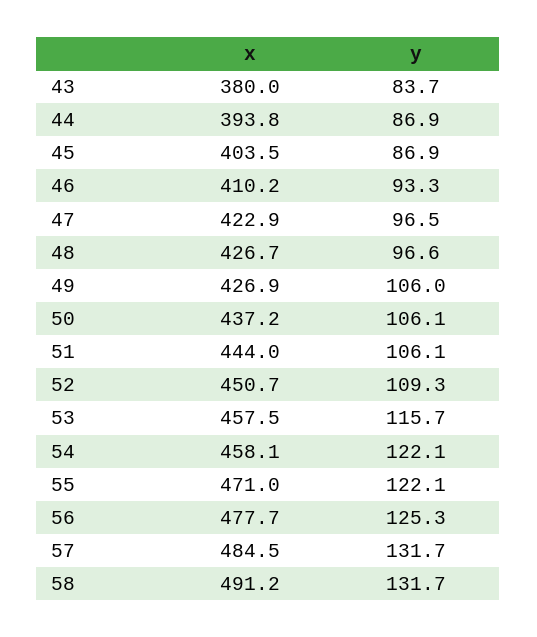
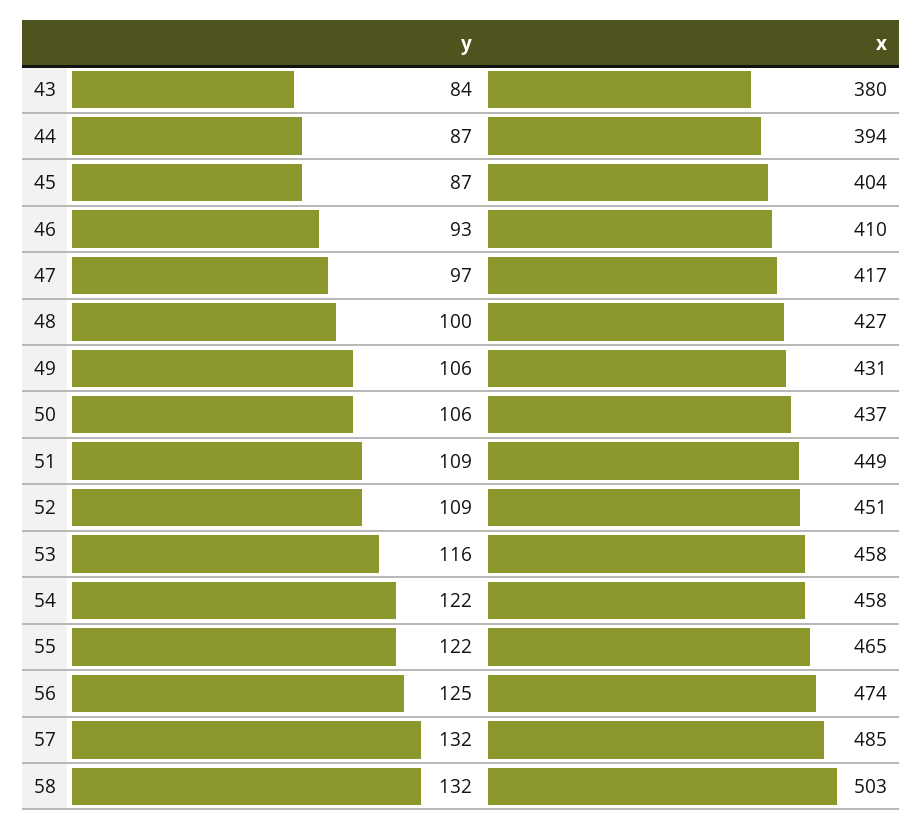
x, 47: 422.9 -> 417
y, 48: 96.6 -> 100
x, 49: 426.9 -> 431
x, 51: 444 -> 449
y, 51: 106.1 -> 109
x, 55: 471 -> 465
x, 56: 477.7 -> 474
x, 58: 491.2 -> 503

